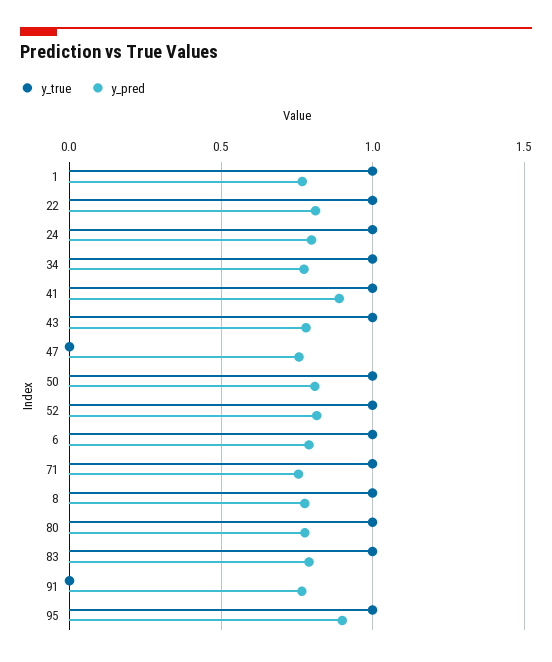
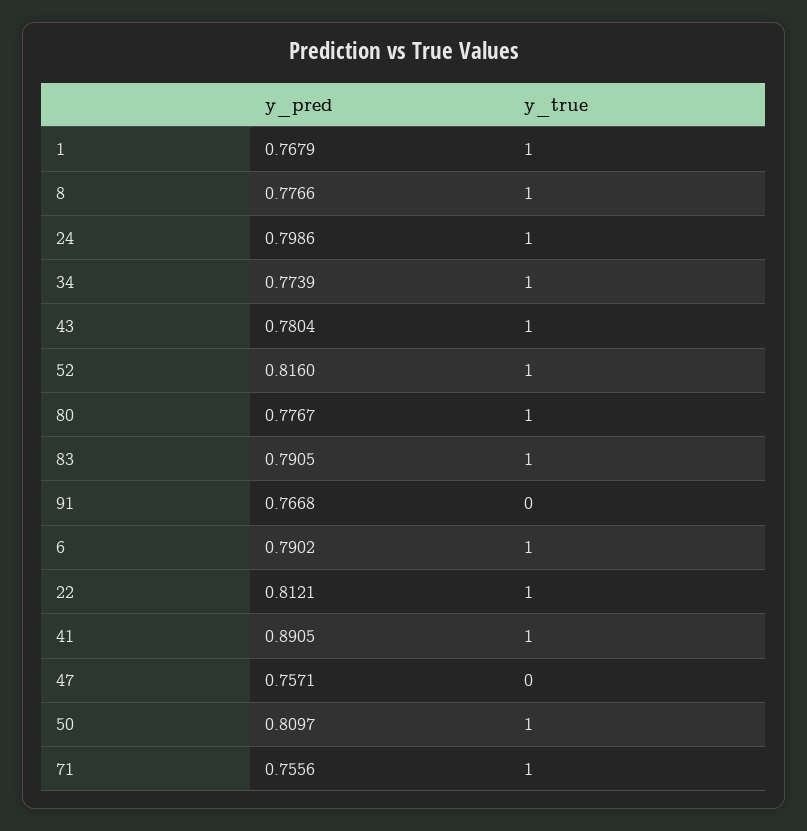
y_true, 95: 1 -> none
y_pred, 95: 0.9 -> none

